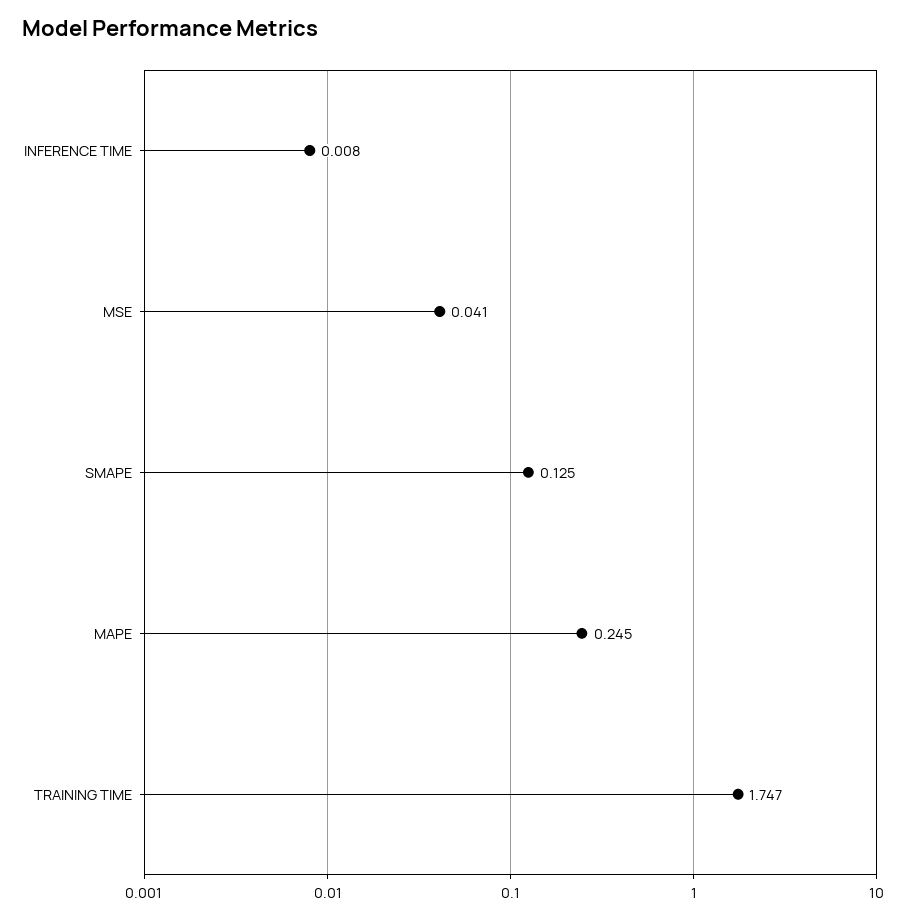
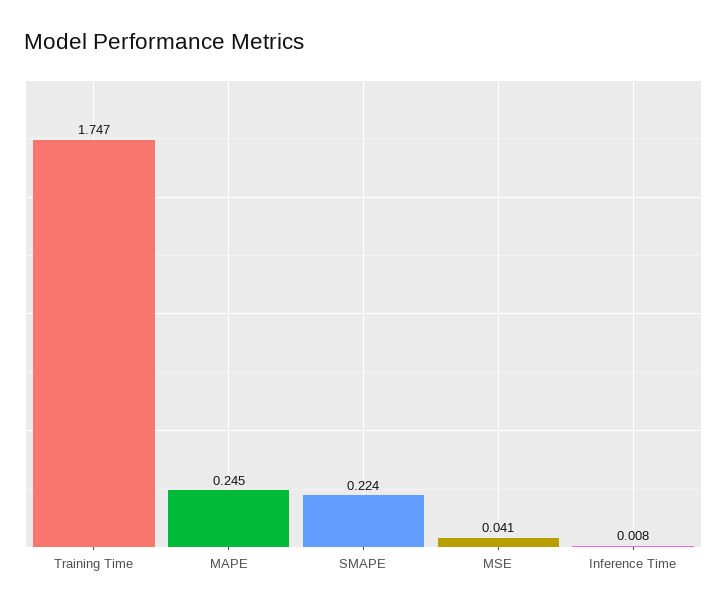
SMAPE: 0.125 -> 0.224

